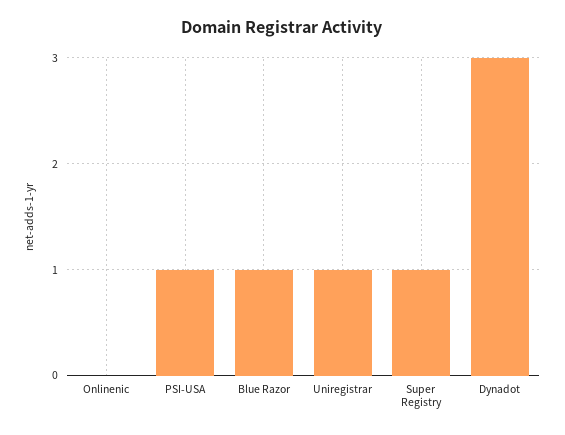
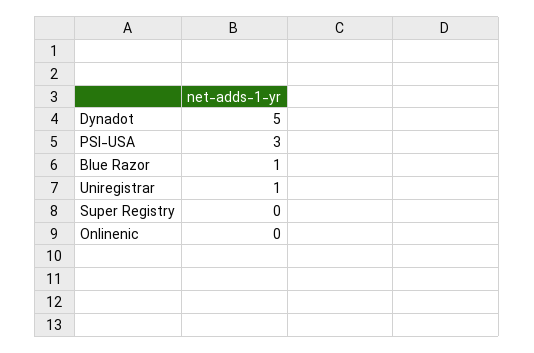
PSI-USA: 1 -> 3
Super Registry: 1 -> 0
Dynadot: 3 -> 5

